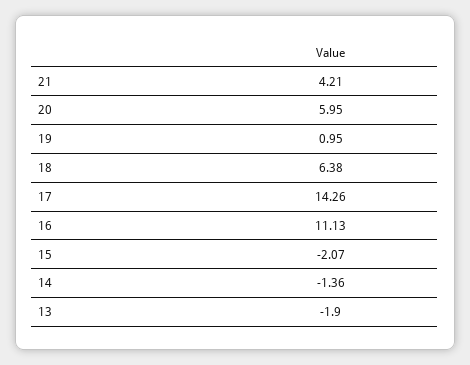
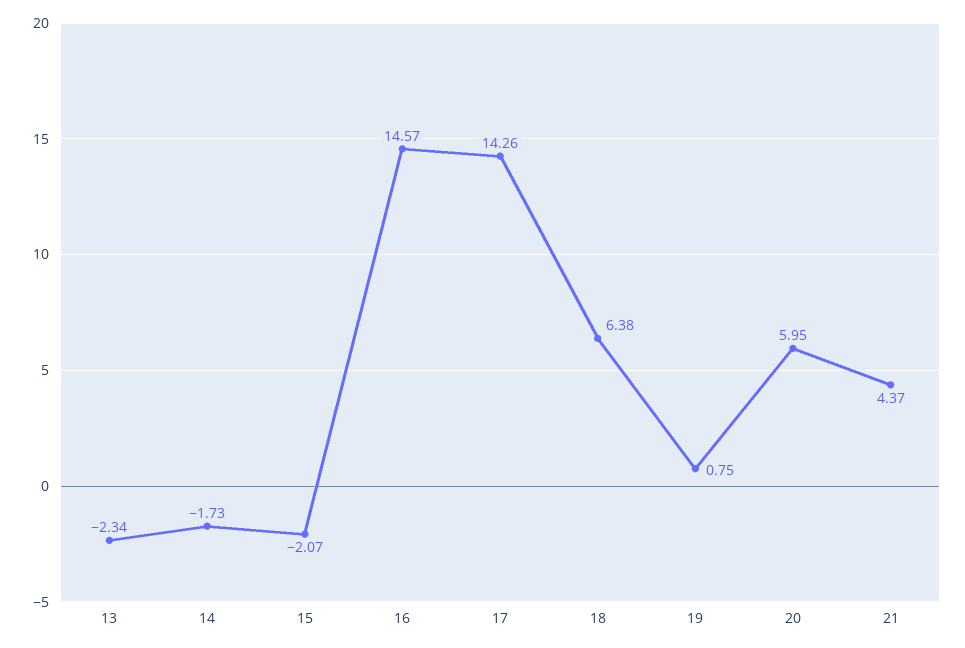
21: 4.21 -> 4.37
19: 0.95 -> 0.75
16: 11.13 -> 14.57
14: -1.36 -> -1.73
13: -1.9 -> -2.34

